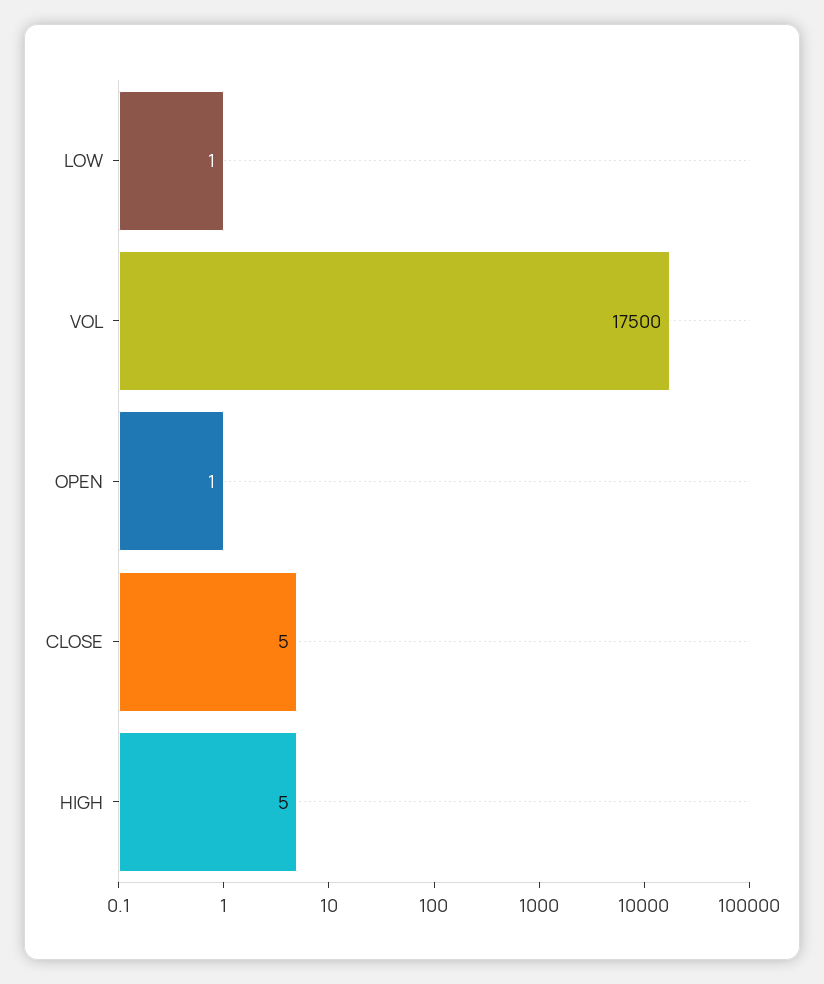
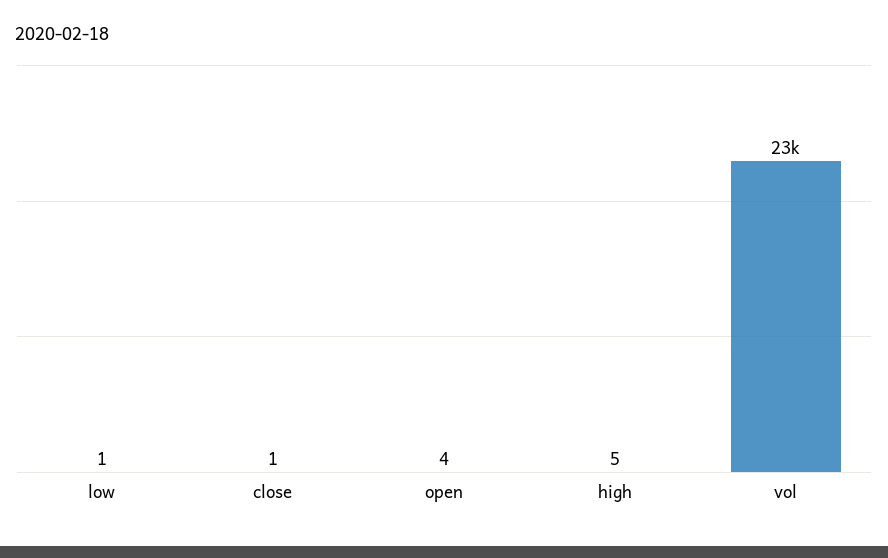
VOL: 17500 -> 23000
OPEN: 1 -> 4
CLOSE: 5 -> 1

